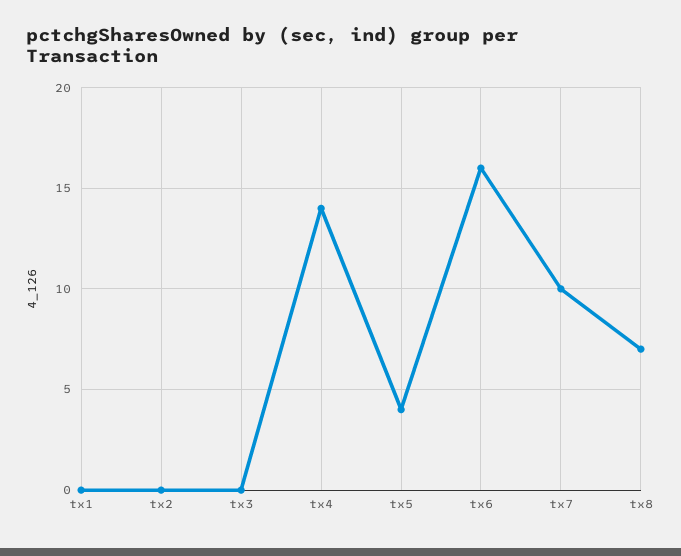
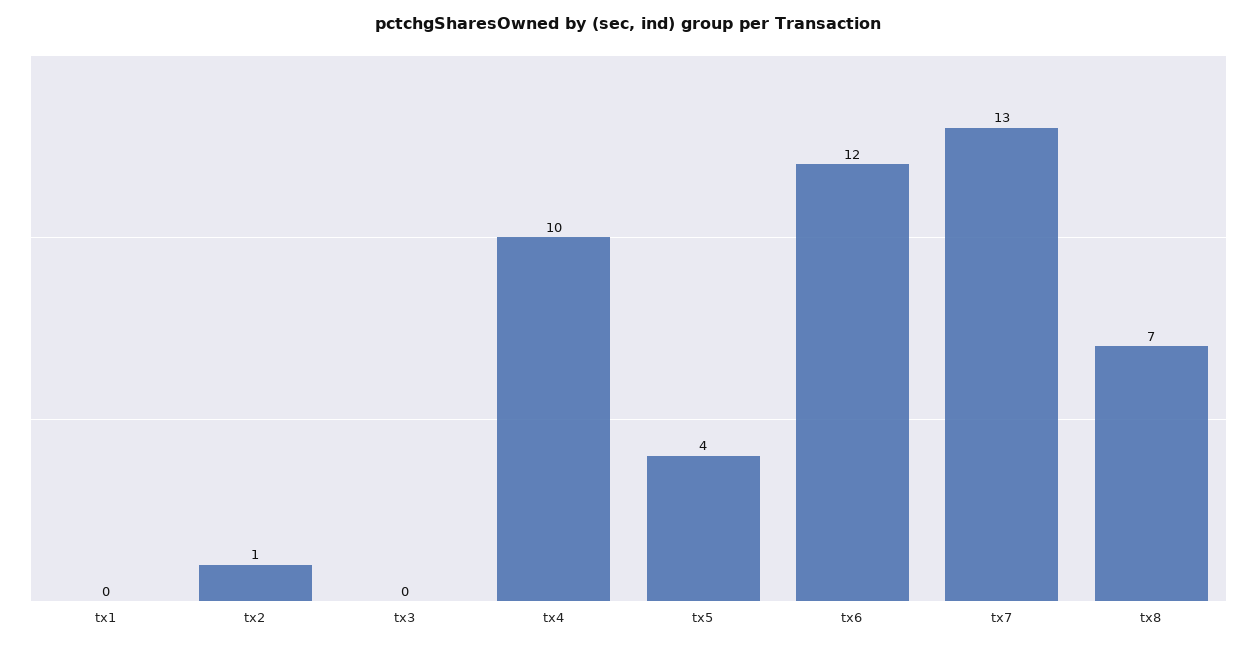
tx2: 0 -> 1
tx4: 14 -> 10
tx6: 16 -> 12
tx7: 10 -> 13

